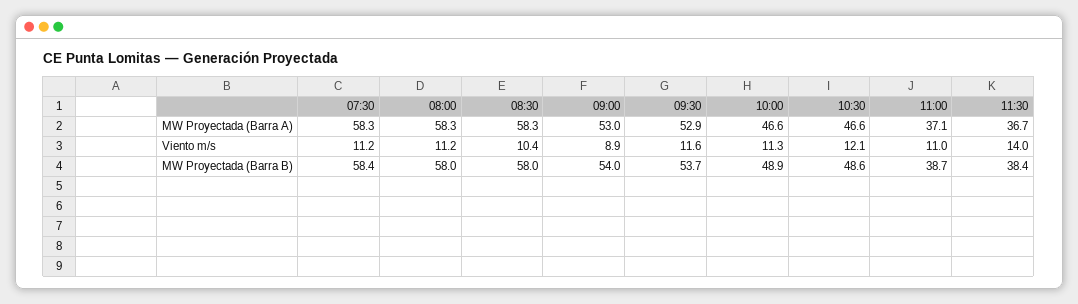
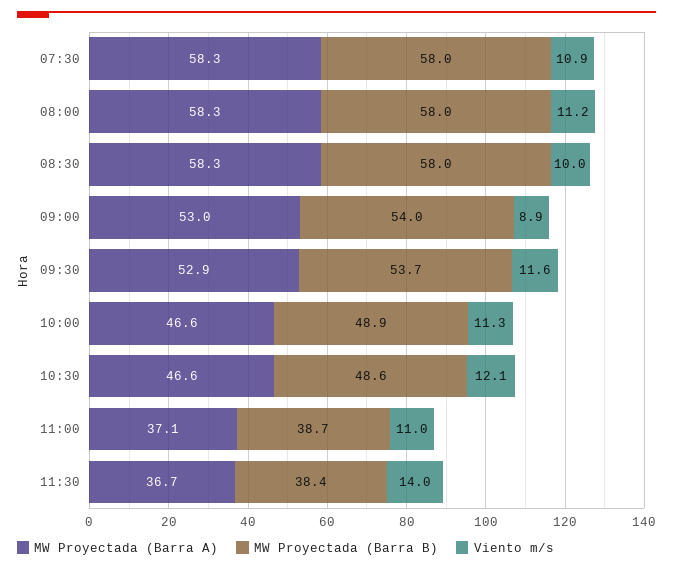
Viento m/s, 07:30: 11.2 -> 10.9
Viento m/s, 08:30: 10.4 -> 10
MW Proyectada (Barra B), 07:30: 58.4 -> 58

